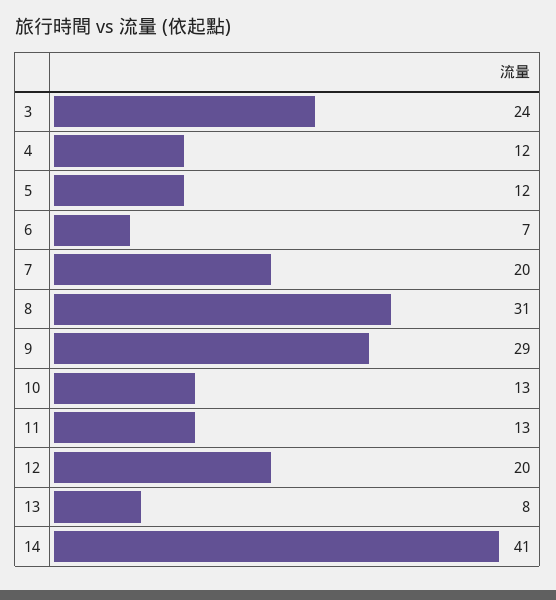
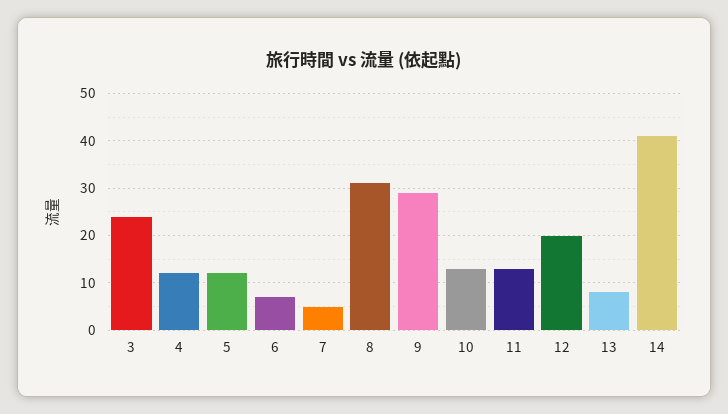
7: 20 -> 5

